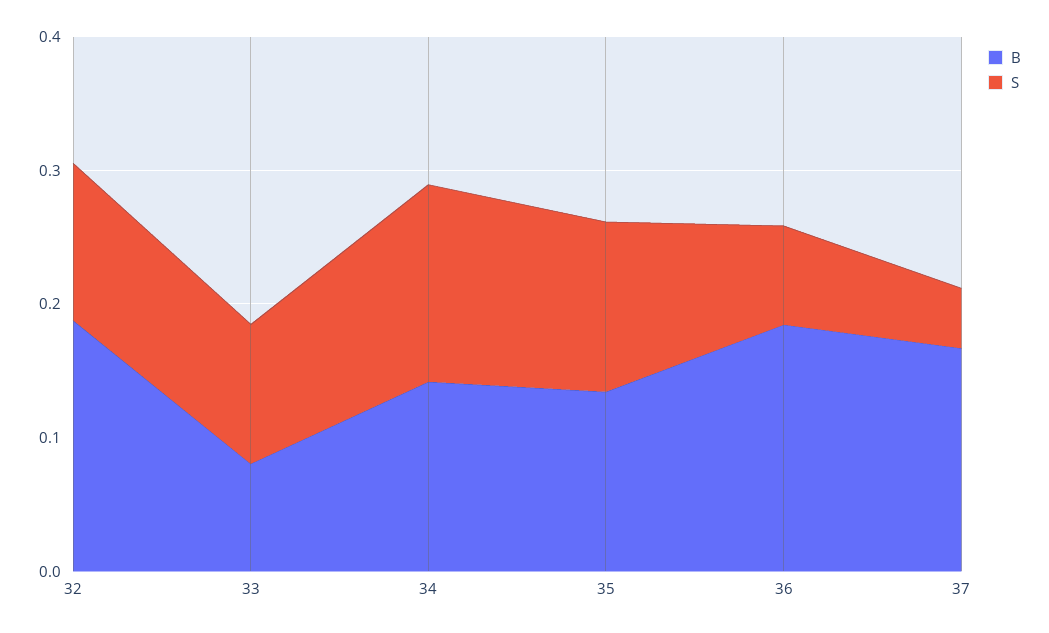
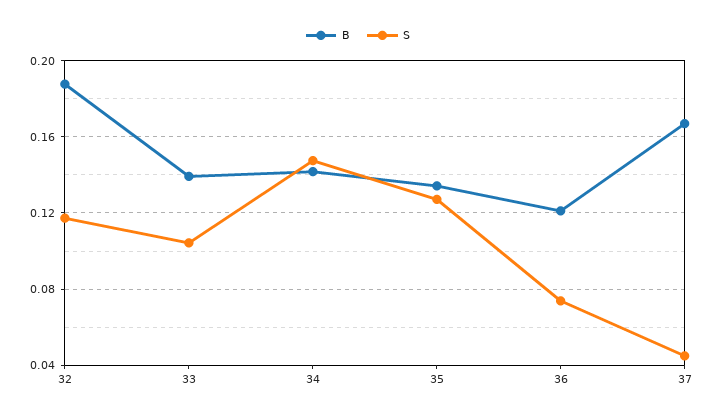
B, 33: 0.08 -> 0.14
B, 36: 0.18 -> 0.12

